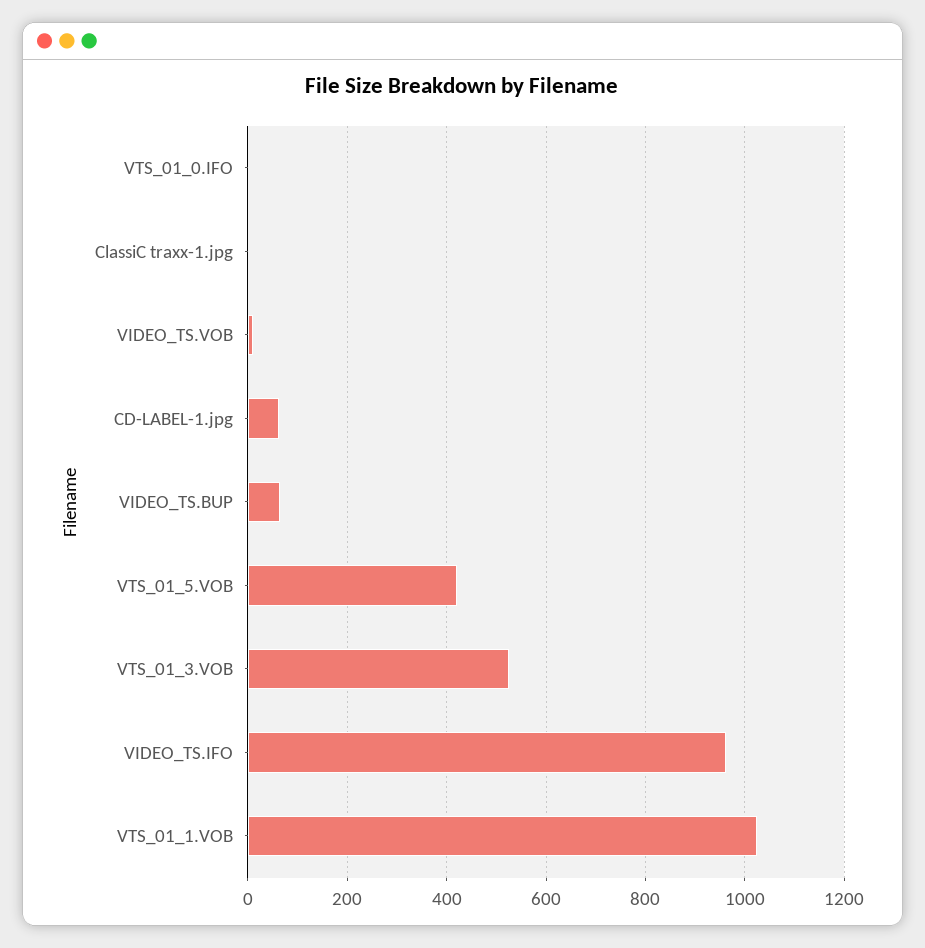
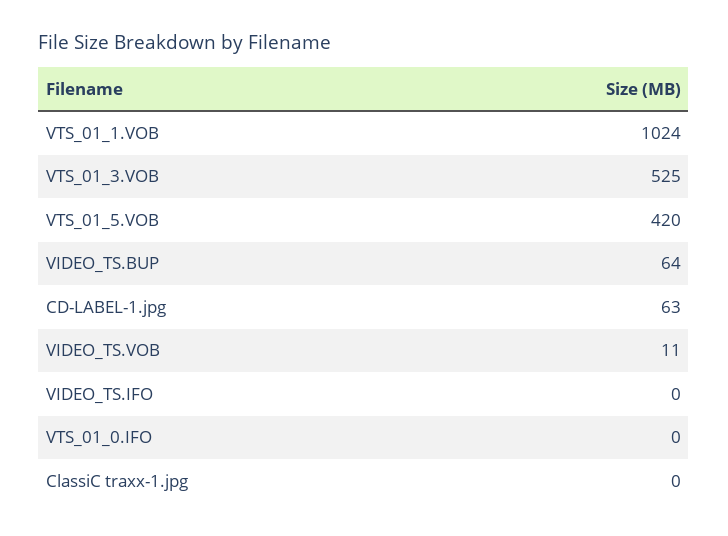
VIDEO_TS.IFO: 960 -> 0

